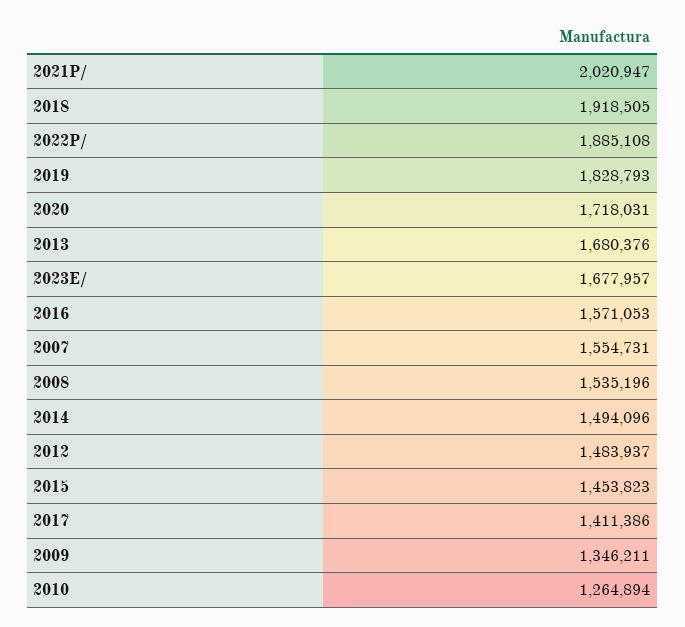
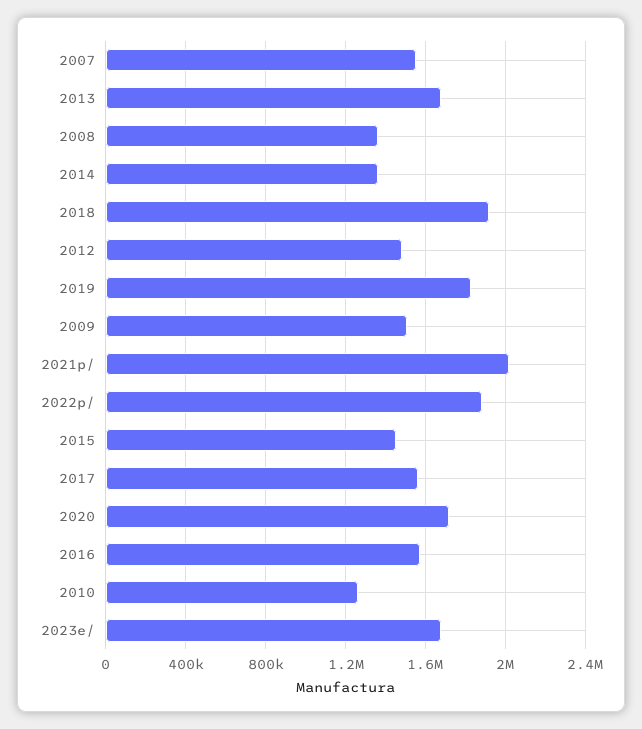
2008: 1535196 -> 1350000
2014: 1494096 -> 1350000
2017: 1411386 -> 1550000
2009: 1346211 -> 1500000

